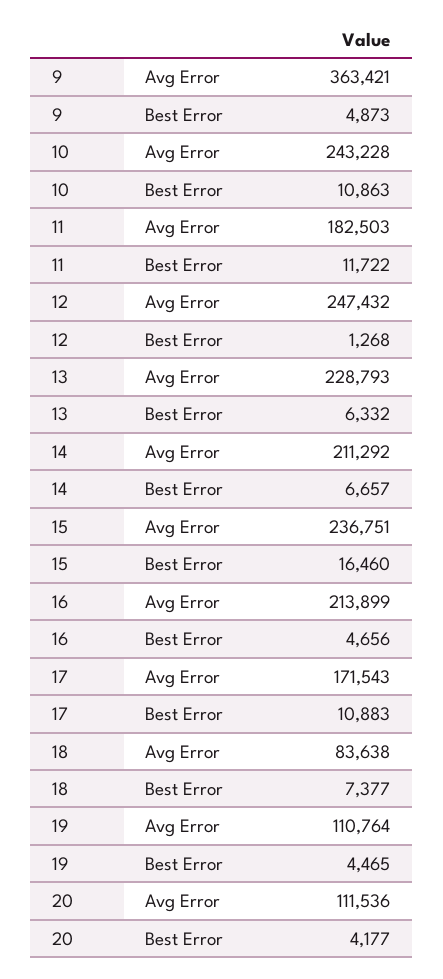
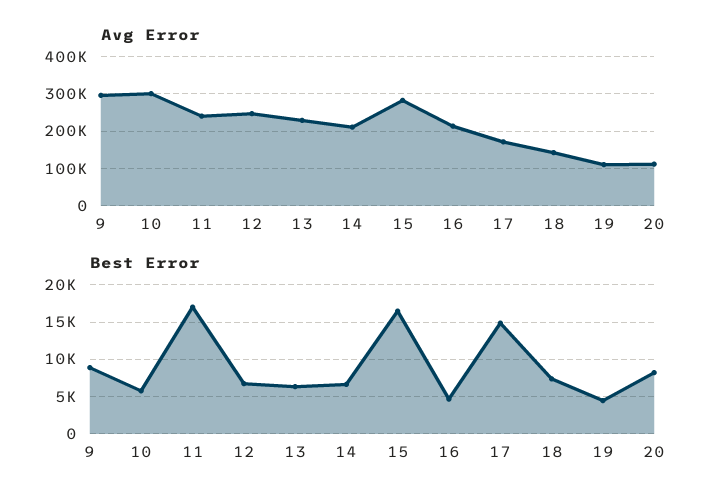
Avg Error, 9: 363421 -> 300000
Best Error, 9: 4873 -> 9000
Avg Error, 10: 243228 -> 300000
Best Error, 10: 10863 -> 6000
Avg Error, 11: 182503 -> 240000
Best Error, 11: 11722 -> 17000
Best Error, 12: 1268 -> 7000
Avg Error, 15: 236751 -> 280000
Best Error, 17: 10883 -> 15000
Avg Error, 18: 83638 -> 140000
Best Error, 20: 4177 -> 8000

